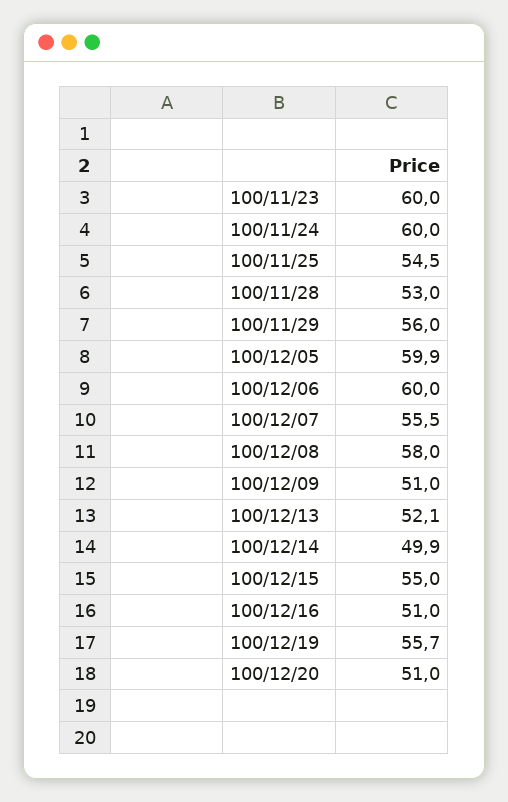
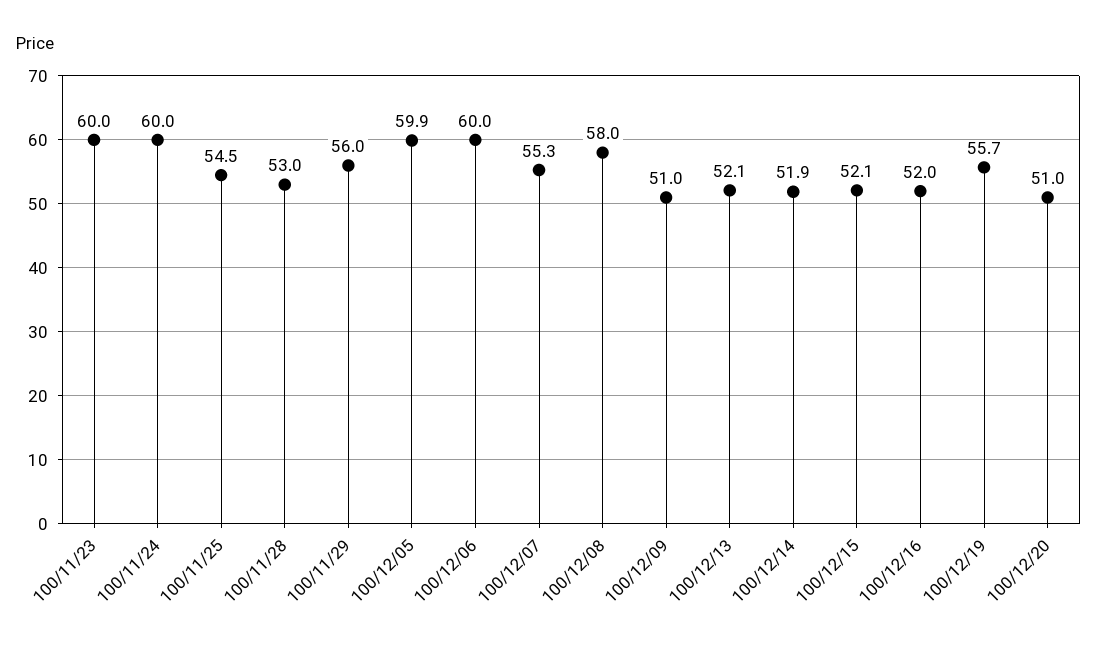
100/12/07: 55.5 -> 55.3
100/12/14: 49.9 -> 51.9
100/12/15: 55 -> 52.1
100/12/16: 51 -> 52

